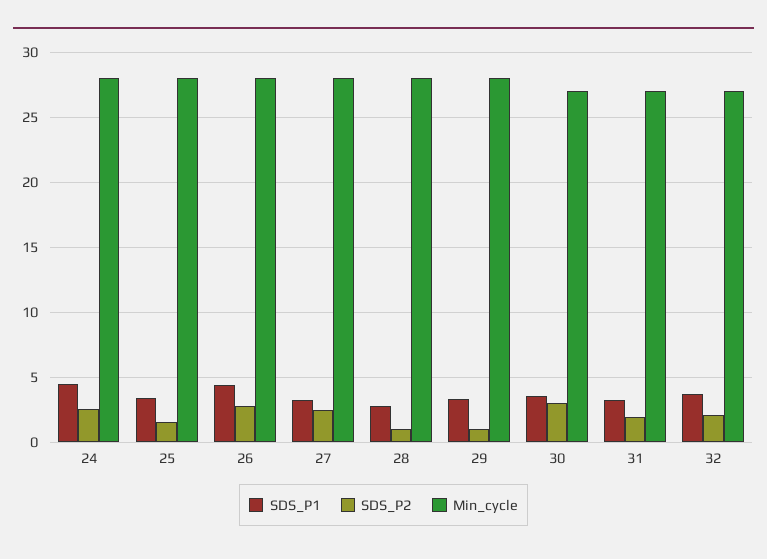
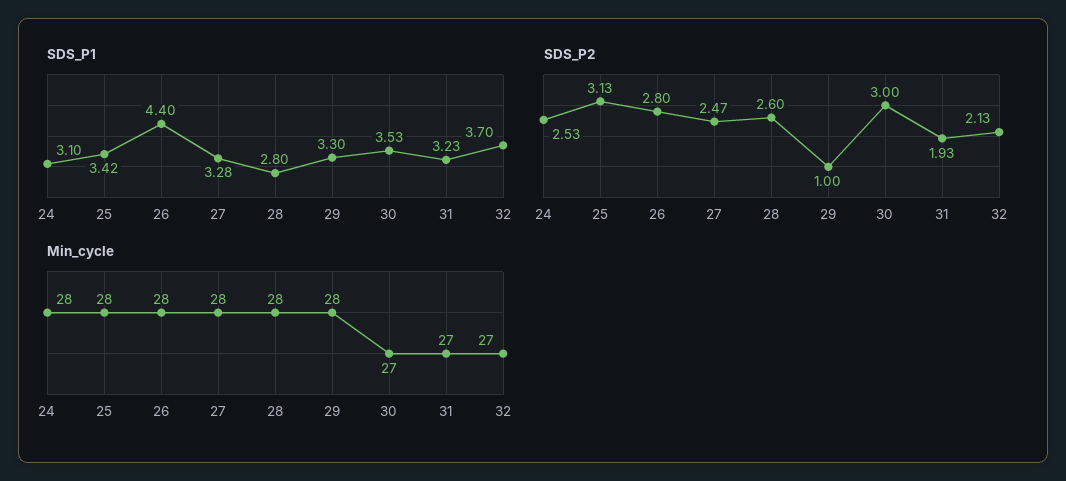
SDS_P1, 24: 4.5 -> 3.1
SDS_P2, 25: 1.5 -> 3.13
SDS_P2, 28: 1 -> 2.6

